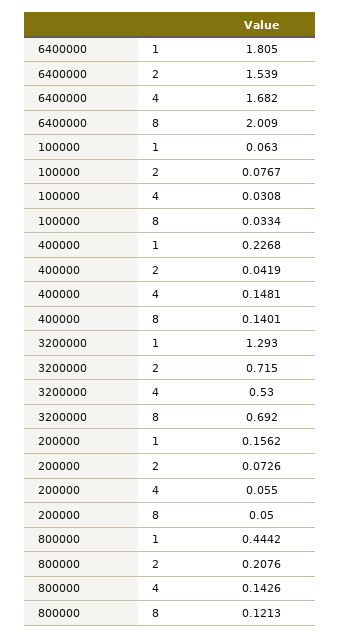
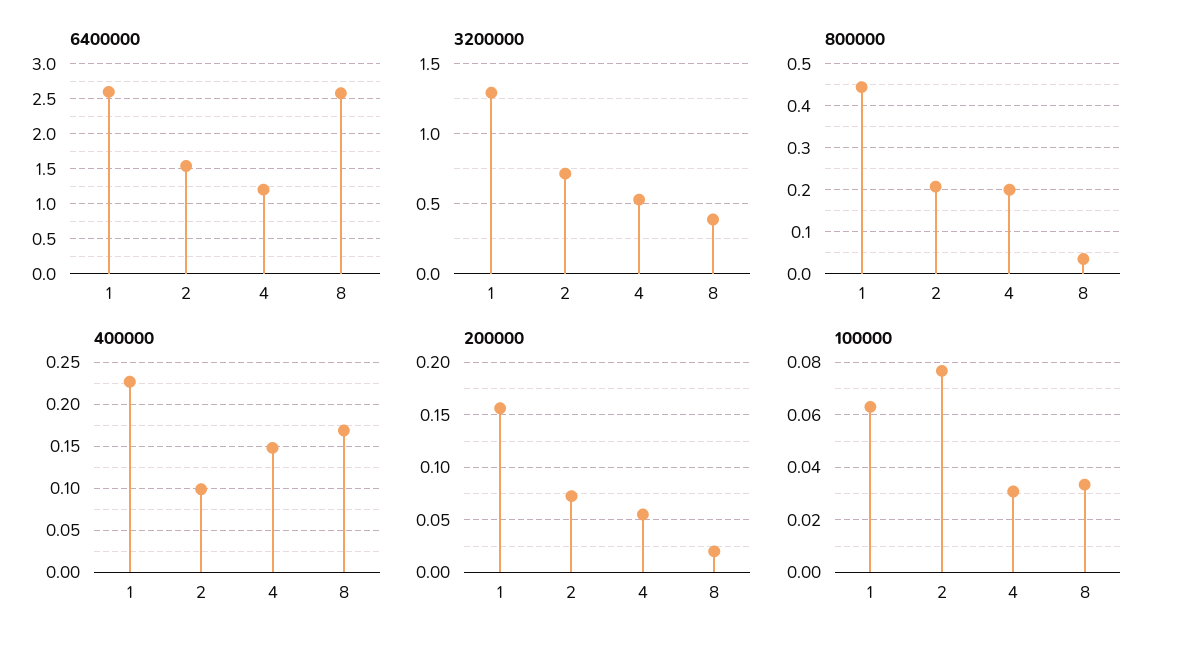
6400000, 1: 1.805 -> 2.6
6400000, 4: 1.682 -> 1.2
6400000, 8: 2.009 -> 2.6
400000, 2: 0.0419 -> 0.1
400000, 8: 0.1401 -> 0.17
3200000, 8: 0.692 -> 0.4
200000, 8: 0.05 -> 0.02
800000, 4: 0.1426 -> 0.2
800000, 8: 0.1213 -> 0.04

